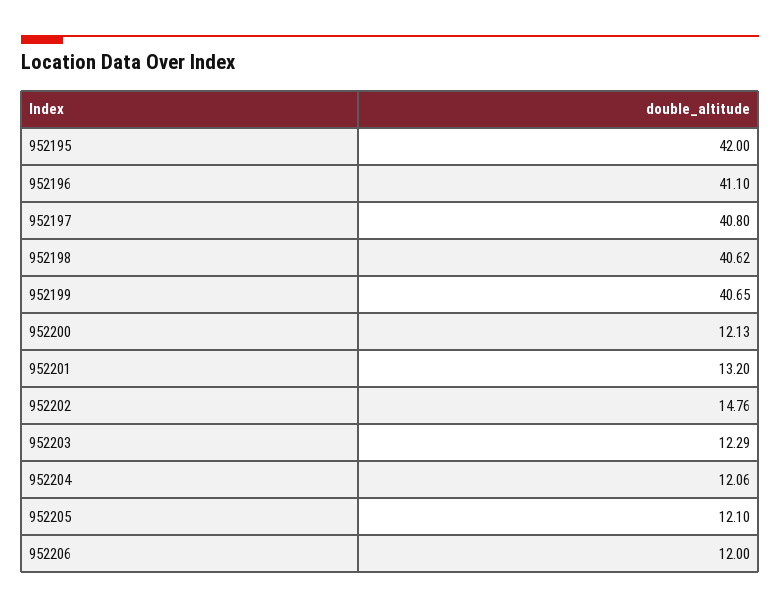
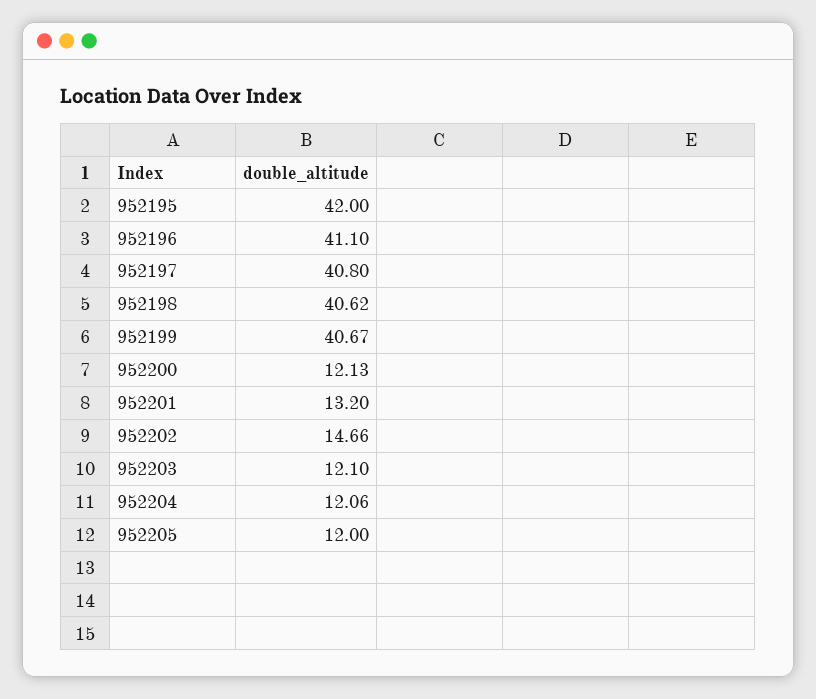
952199: 40.65 -> 40.67
952202: 14.76 -> 14.66
952203: 12.29 -> 12.1
952205: 12.1 -> 12
952206: 12 -> none

